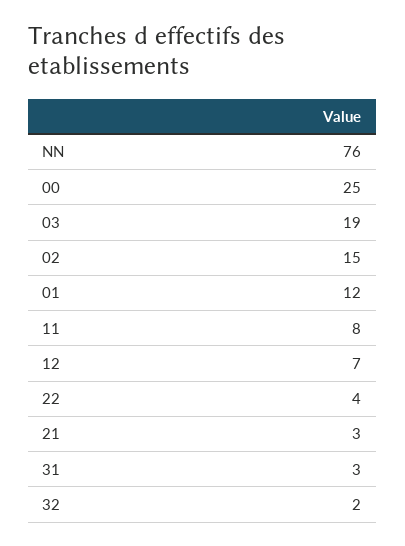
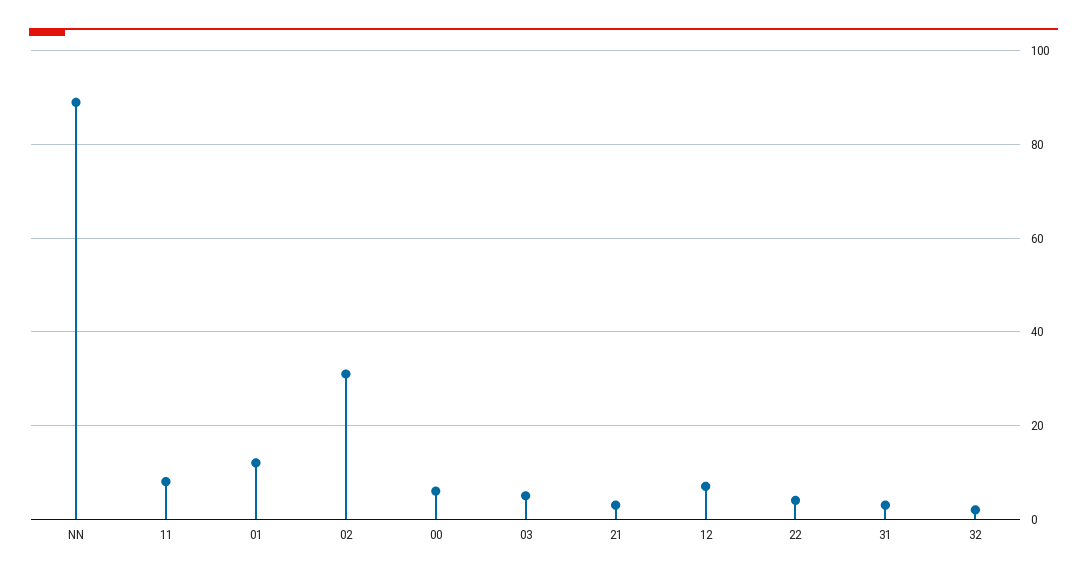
NN: 76 -> 90
00: 25 -> 5
03: 19 -> 5
02: 15 -> 30

